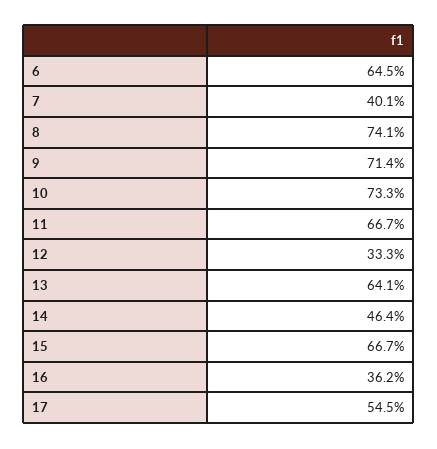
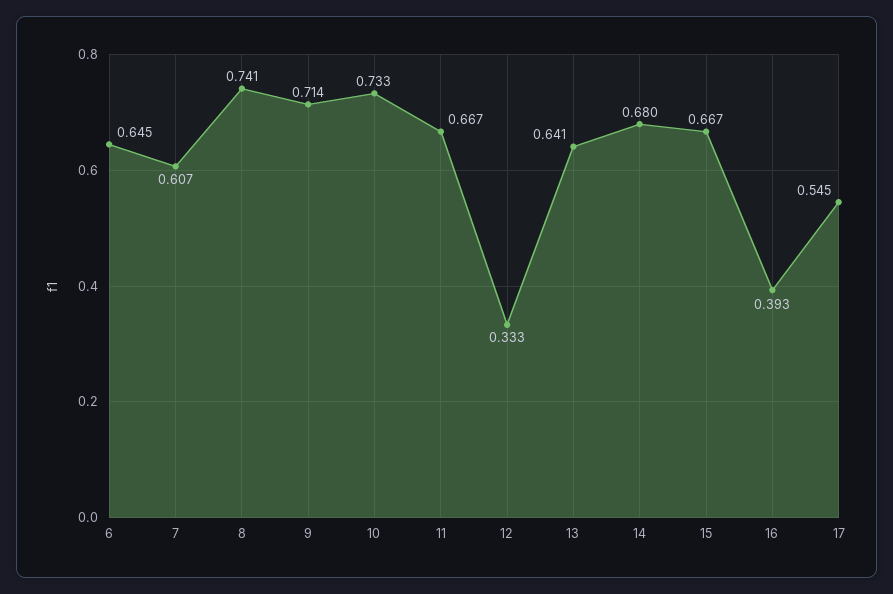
7: 0.401 -> 0.607
14: 0.464 -> 0.68
16: 0.362 -> 0.393

